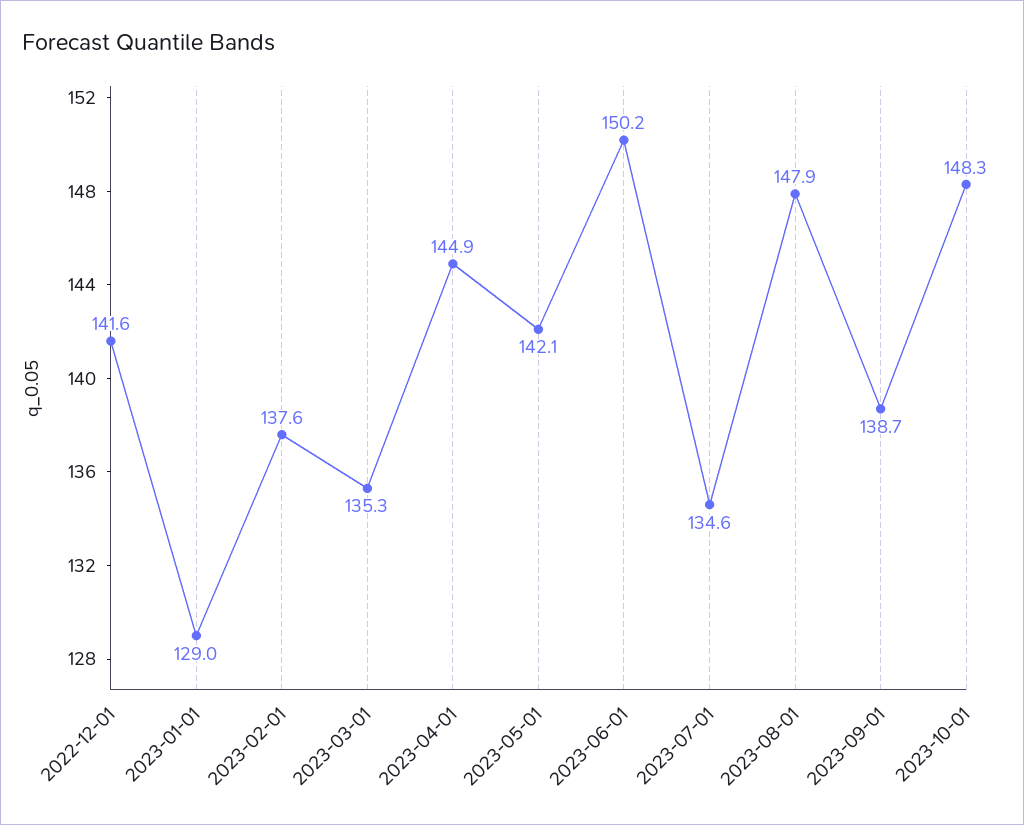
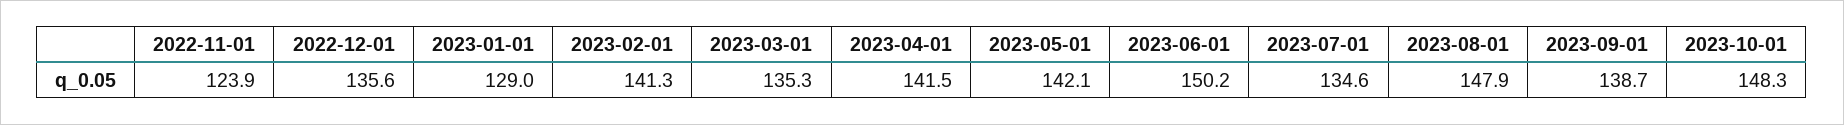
2022-12-01: 141.6 -> 135.6
2023-02-01: 137.6 -> 141.3
2023-04-01: 144.9 -> 141.5
2022-11-01: none -> 123.9

